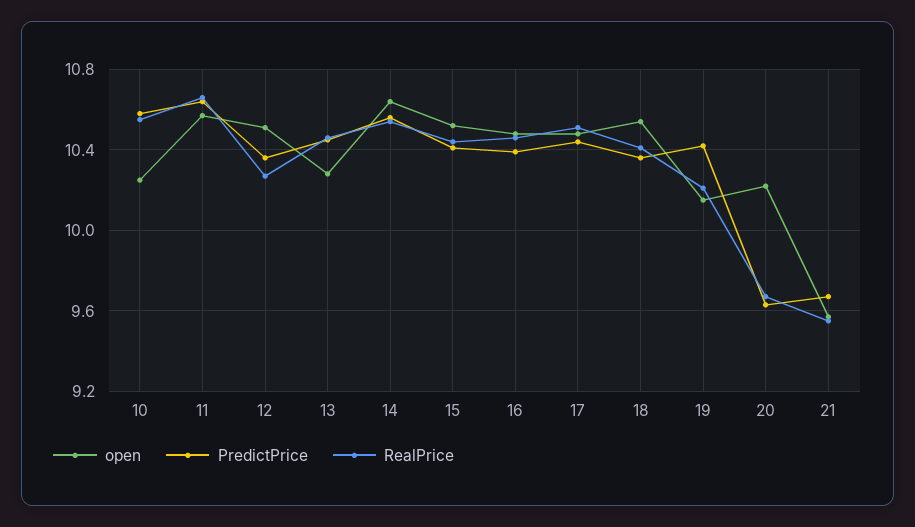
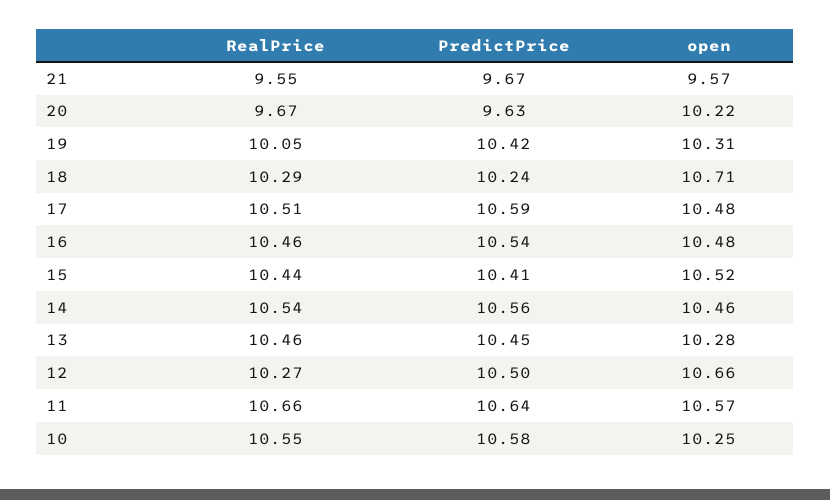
open, 12: 10.5 -> 10.66
PredictPrice, 12: 10.35 -> 10.5
open, 14: 10.65 -> 10.46
PredictPrice, 16: 10.4 -> 10.54
PredictPrice, 17: 10.45 -> 10.59
open, 18: 10.55 -> 10.71
PredictPrice, 18: 10.35 -> 10.24
RealPrice, 18: 10.4 -> 10.29
open, 19: 10.15 -> 10.31
RealPrice, 19: 10.2 -> 10.05

